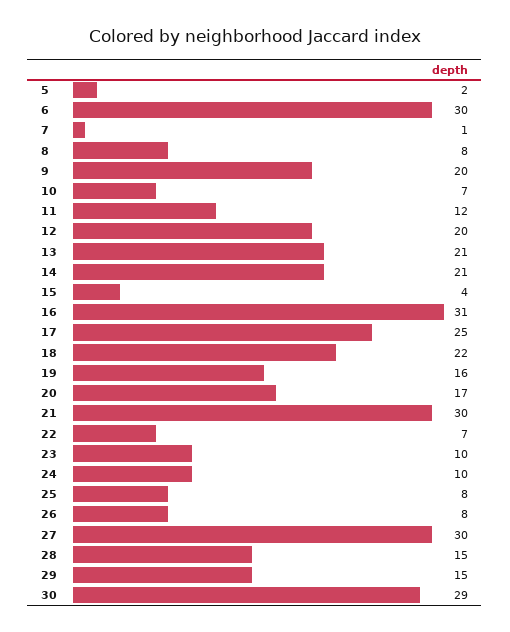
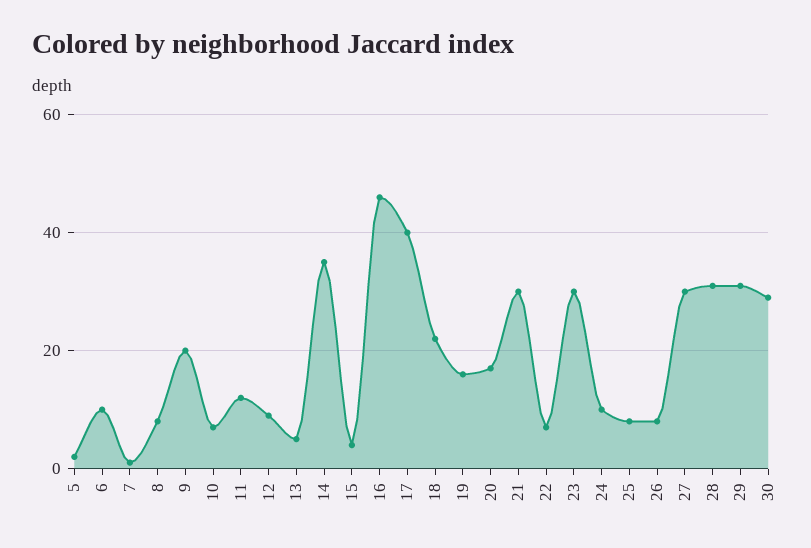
6: 30 -> 10
12: 20 -> 10
13: 21 -> 5
14: 21 -> 35
16: 31 -> 45
17: 25 -> 40
23: 10 -> 30
28: 15 -> 30
29: 15 -> 30

